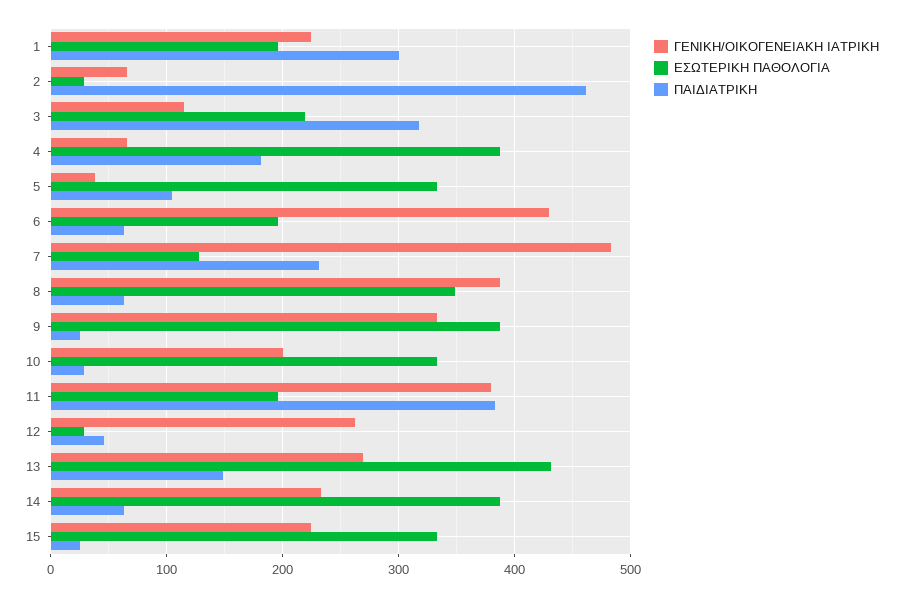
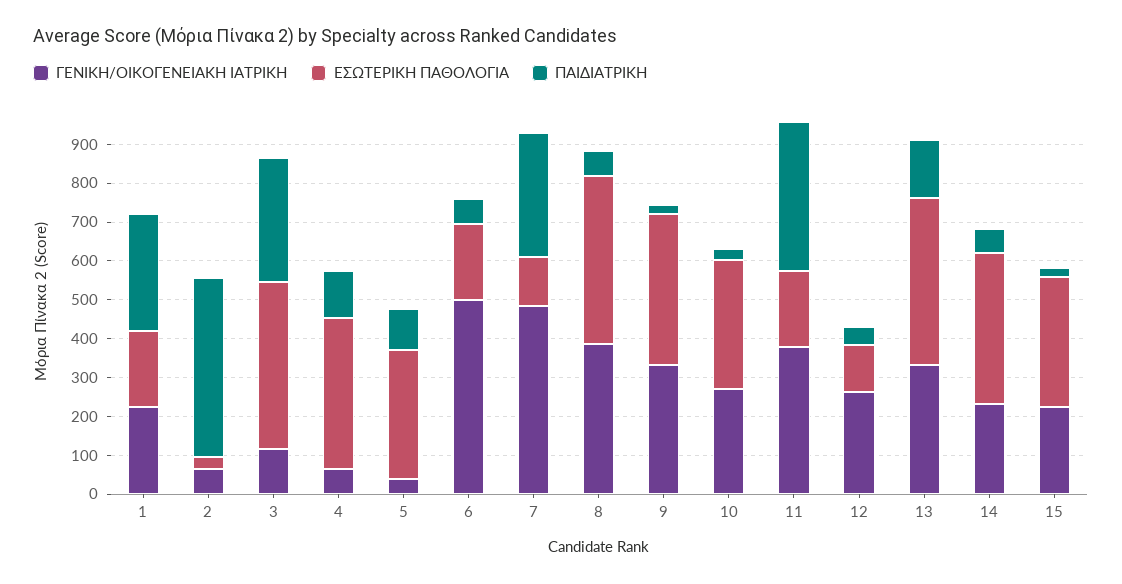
ΕΣΩΤΕΡΙΚΗ ΠΑΘΟΛΟΓΙΑ, 3: 220 -> 425
ΠΑΙΔΙΑΤΡΙΚΗ, 4: 180 -> 125
ΓΕΝΙΚΗ/ΟΙΚΟΓΕΝΕΙΑΚΗ ΙΑΤΡΙΚΗ, 6: 430 -> 500
ΠΑΙΔΙΑΤΡΙΚΗ, 7: 230 -> 325
ΕΣΩΤΕΡΙΚΗ ΠΑΘΟΛΟΓΙΑ, 8: 350 -> 425
ΓΕΝΙΚΗ/ΟΙΚΟΓΕΝΕΙΑΚΗ ΙΑΤΡΙΚΗ, 10: 200 -> 275
ΕΣΩΤΕΡΙΚΗ ΠΑΘΟΛΟΓΙΑ, 12: 30 -> 125
ΓΕΝΙΚΗ/ΟΙΚΟΓΕΝΕΙΑΚΗ ΙΑΤΡΙΚΗ, 13: 270 -> 325

